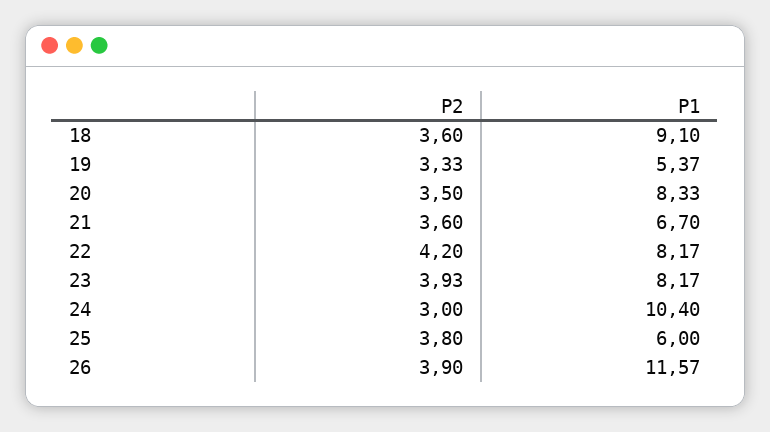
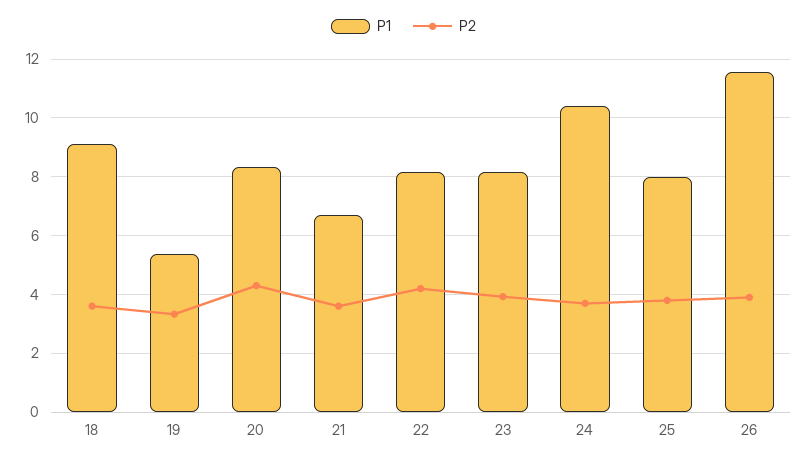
P2, 20: 3.5 -> 4.25
P2, 24: 3 -> 3.75
P1, 25: 6 -> 8

